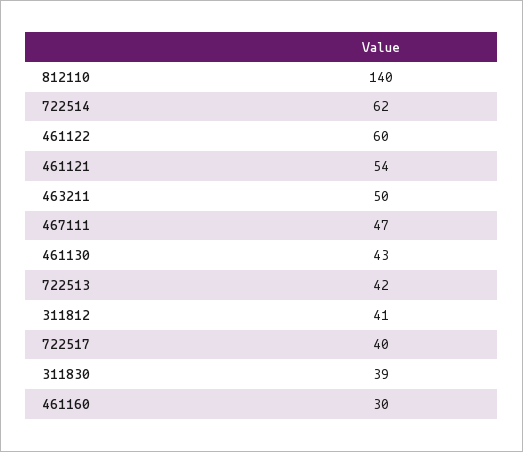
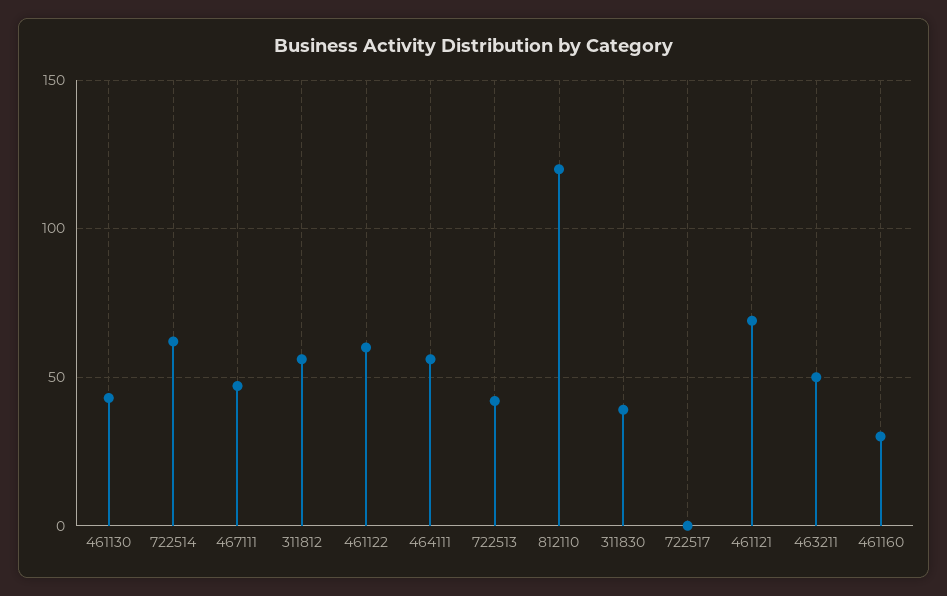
812110: 140 -> 120
461121: 54 -> 70
311812: 41 -> 55
722517: 40 -> 0
464111: none -> 55

